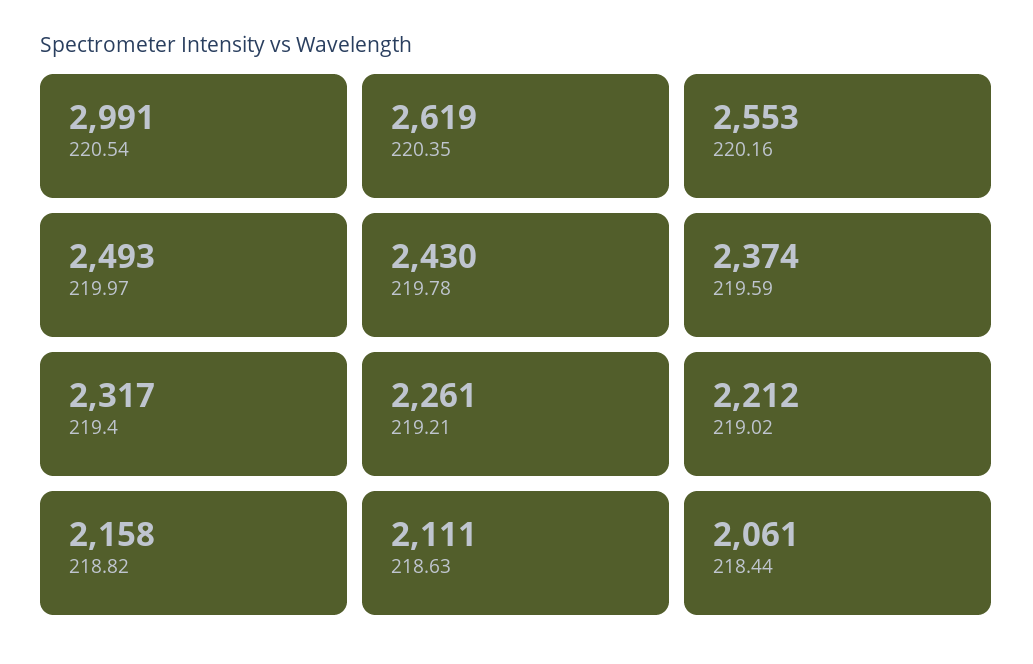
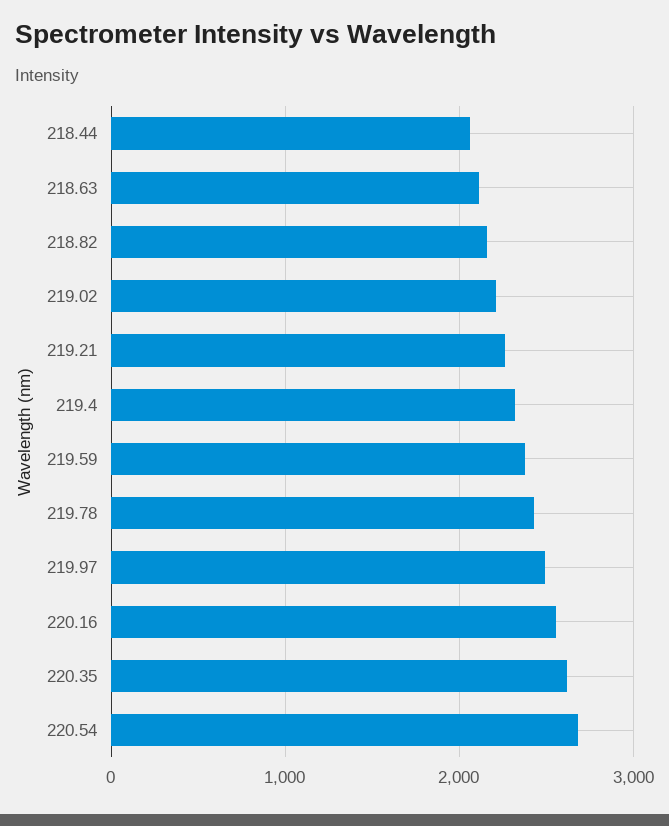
220.54: 2991 -> 2700

